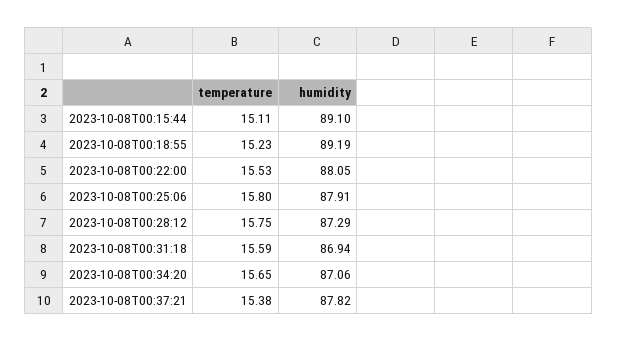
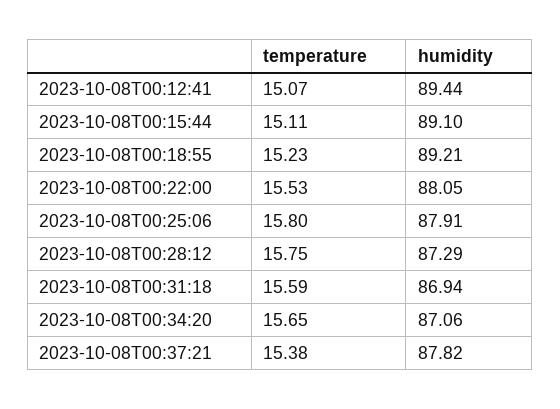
humidity, 2023-10-08T00:18:55: 89.19 -> 89.21
temperature, 2023-10-08T00:12:41: none -> 15.07
humidity, 2023-10-08T00:12:41: none -> 89.44

